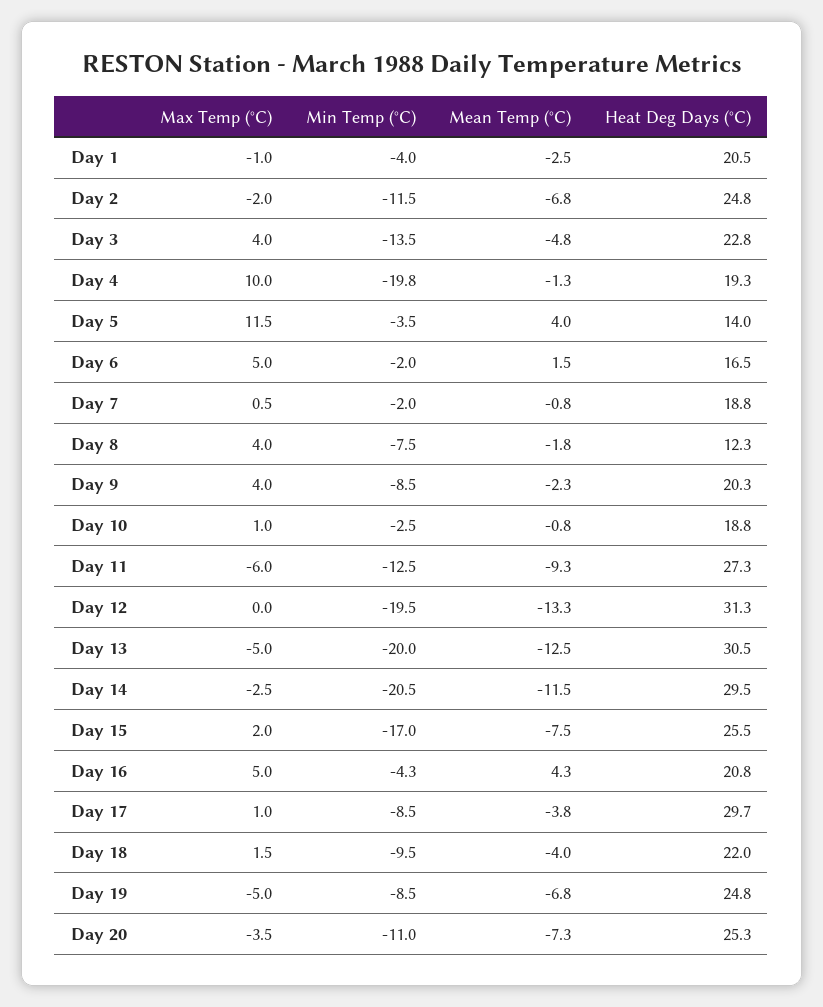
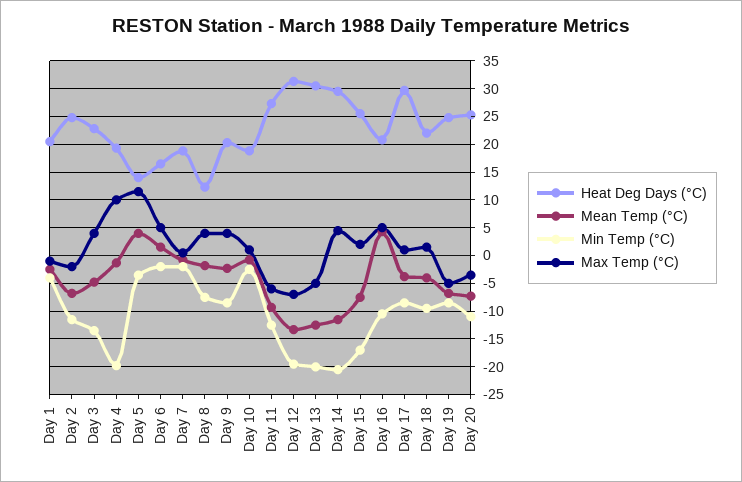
Max Temp (°C), Day 12: 0 -> -7.5
Max Temp (°C), Day 14: -2.5 -> 5
Min Temp (°C), Day 16: -4.3 -> -10

